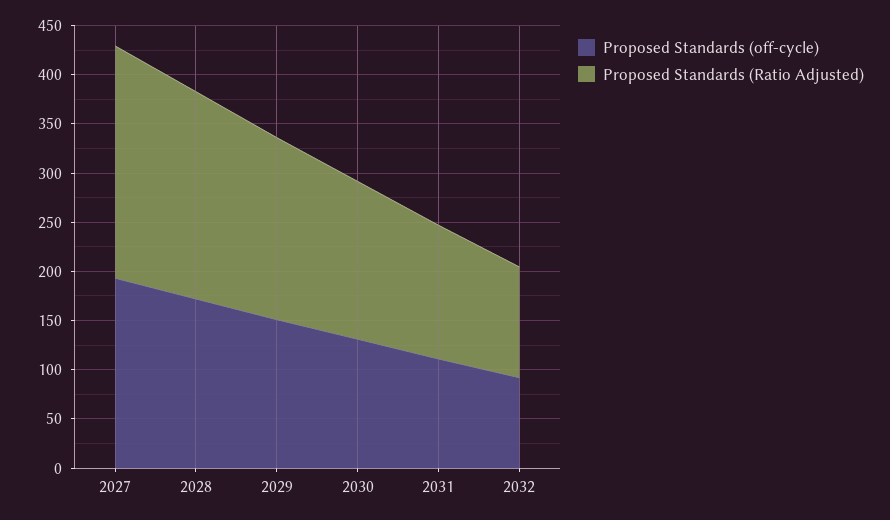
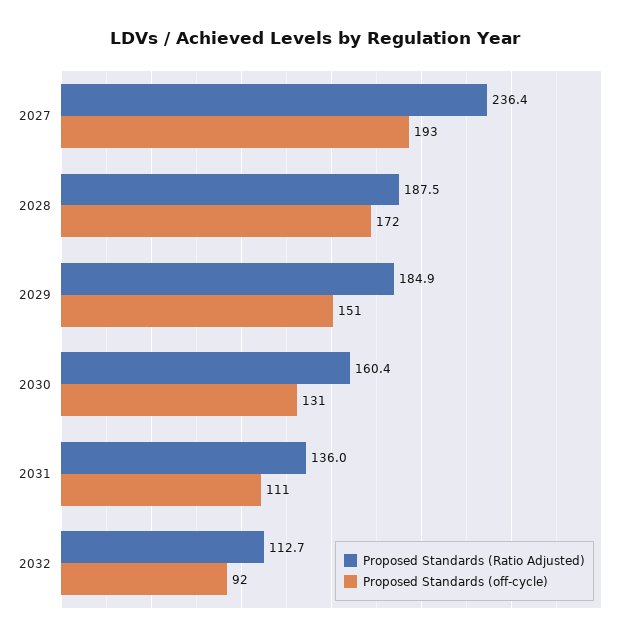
Proposed Standards (Ratio Adjusted), 2028: 210 -> 187.5

